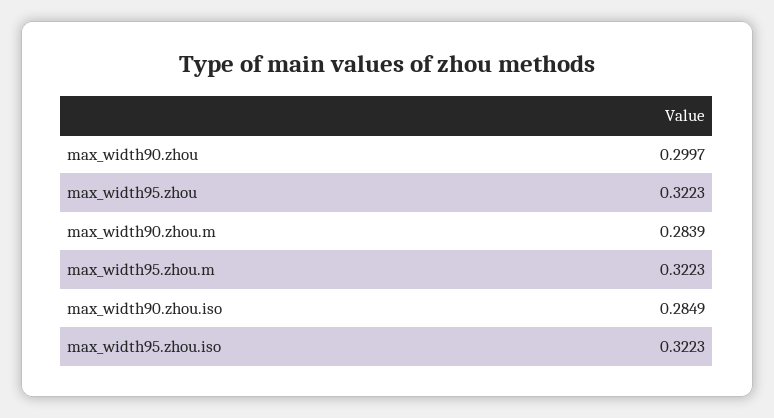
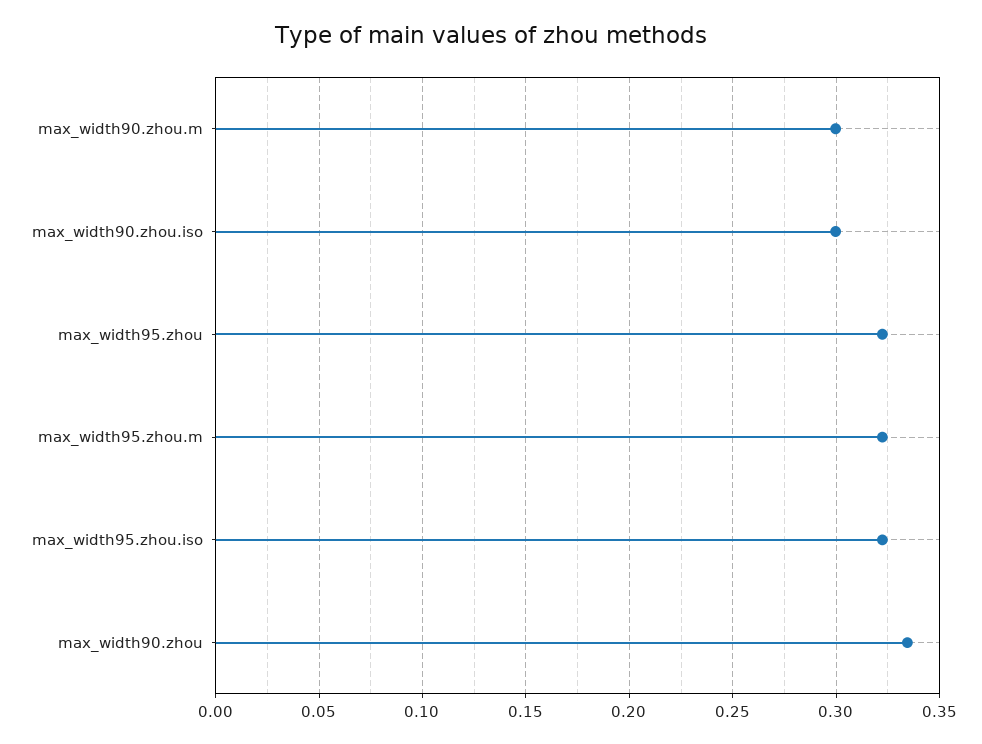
max_width90.zhou: 0.2997 -> 0.335
max_width90.zhou.m: 0.2839 -> 0.3
max_width90.zhou.iso: 0.2849 -> 0.3

